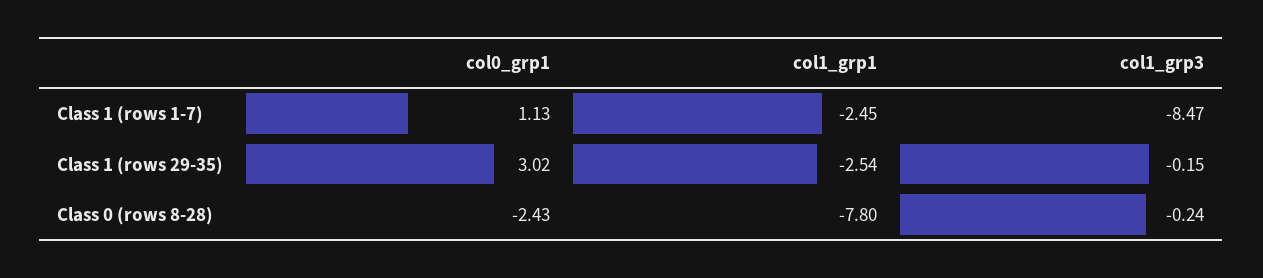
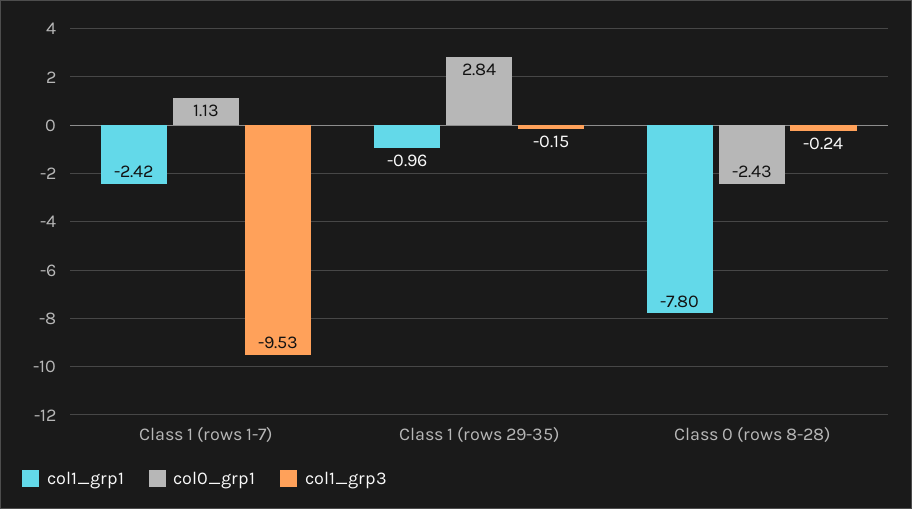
col1_grp1, Class 1 (rows 1-7): -2.45 -> -2.42
col1_grp3, Class 1 (rows 1-7): -8.47 -> -9.53
col0_grp1, Class 1 (rows 29-35): 3.02 -> 2.84
col1_grp1, Class 1 (rows 29-35): -2.54 -> -0.96

